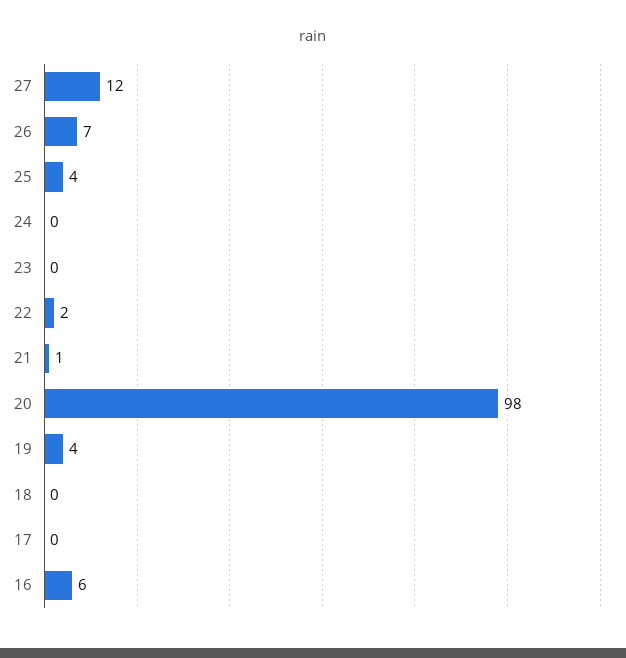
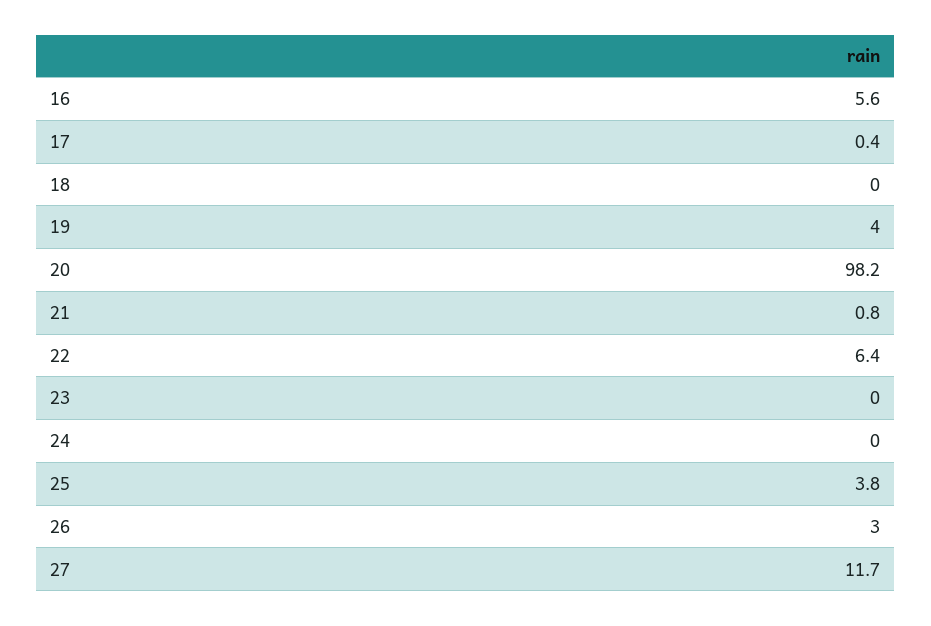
26: 7 -> 3
22: 2 -> 6.4

